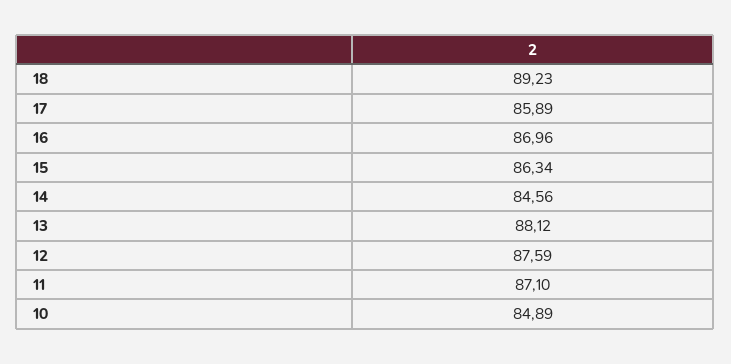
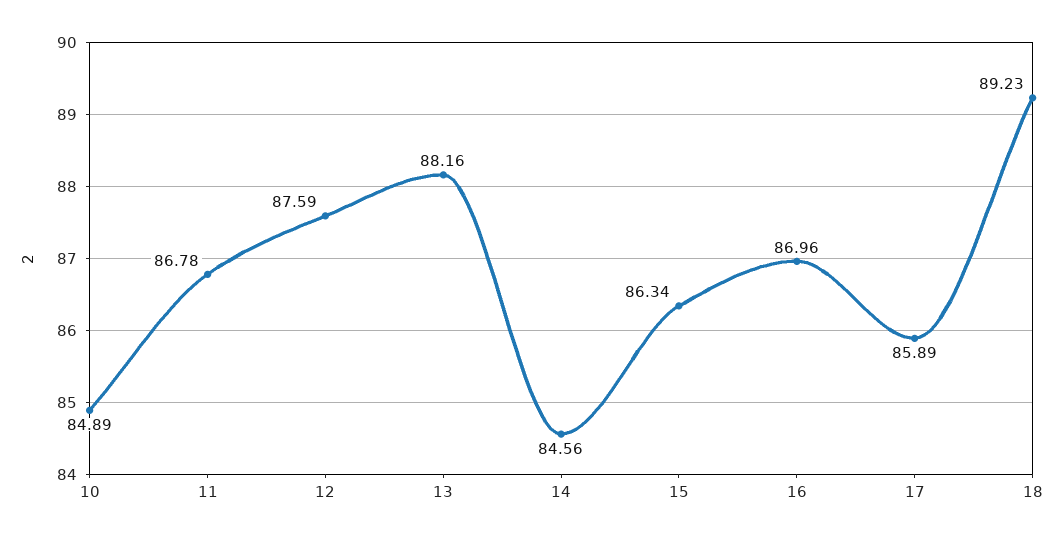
13: 88.12 -> 88.16
11: 87.1 -> 86.78

